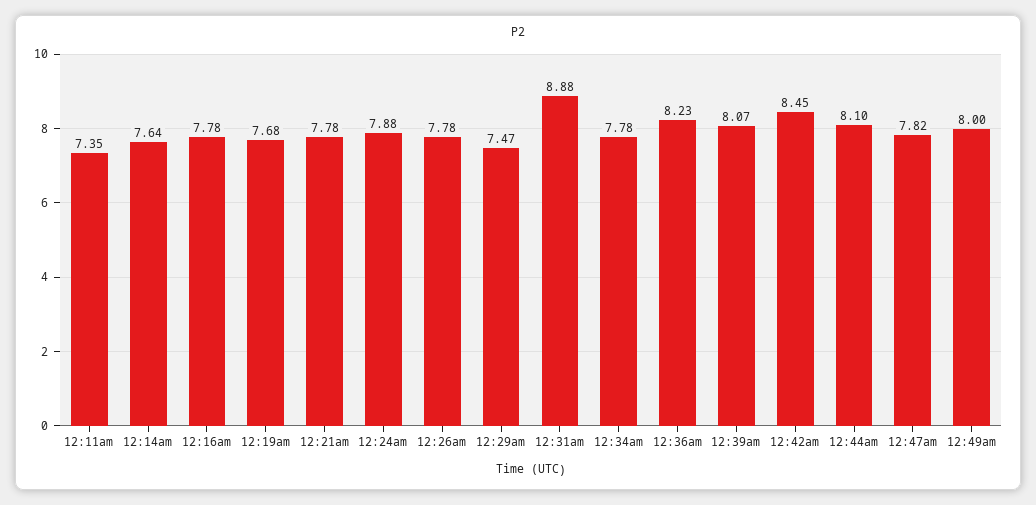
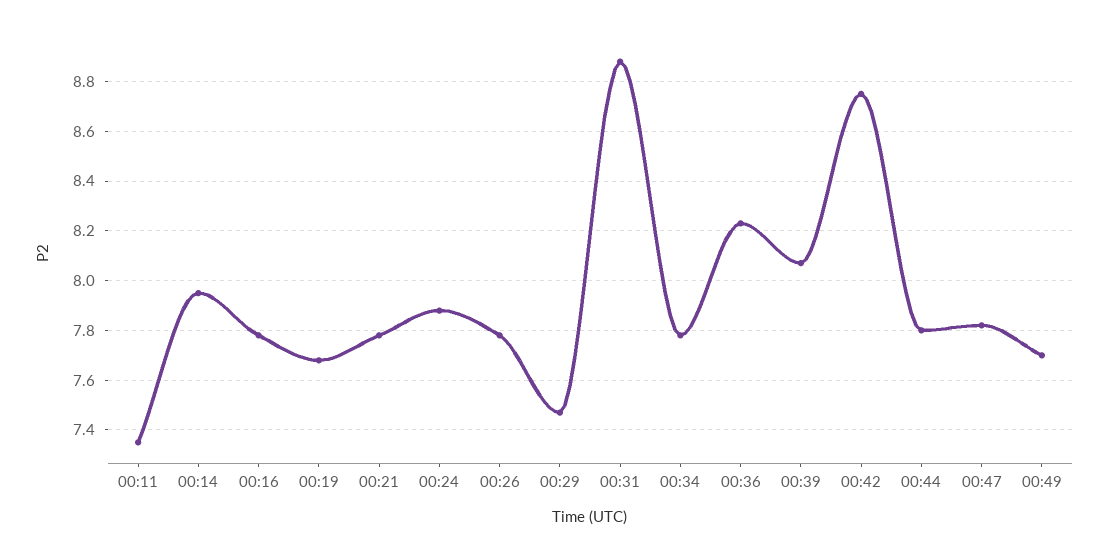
12:14am: 7.64 -> 7.95
12:42am: 8.45 -> 8.75
12:44am: 8.1 -> 7.8
12:49am: 8 -> 7.7

